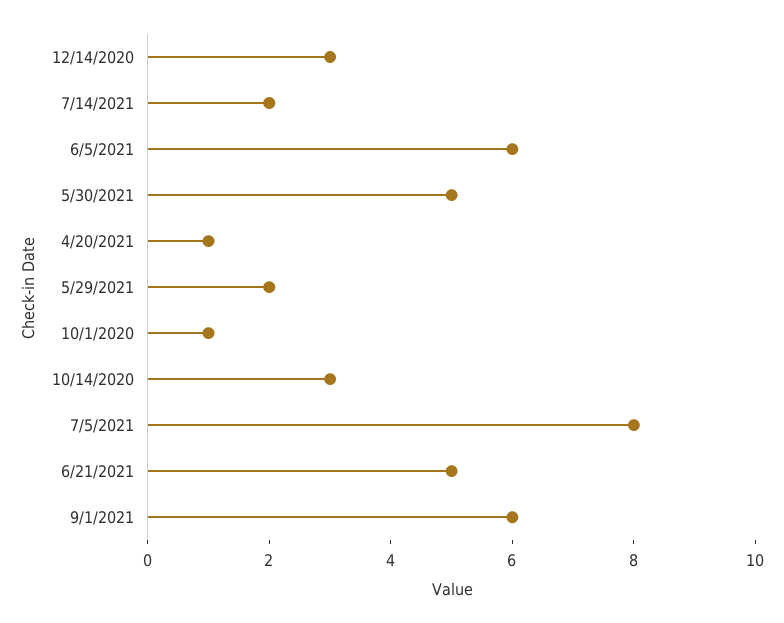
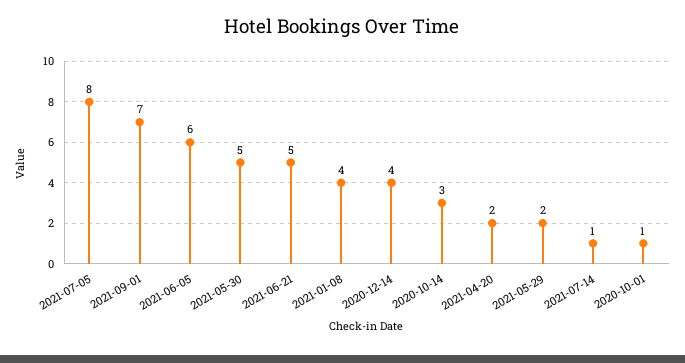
12/14/2020: 3 -> 4
7/14/2021: 2 -> 1
4/20/2021: 1 -> 2
9/1/2021: 6 -> 7
2021-01-08: none -> 4

